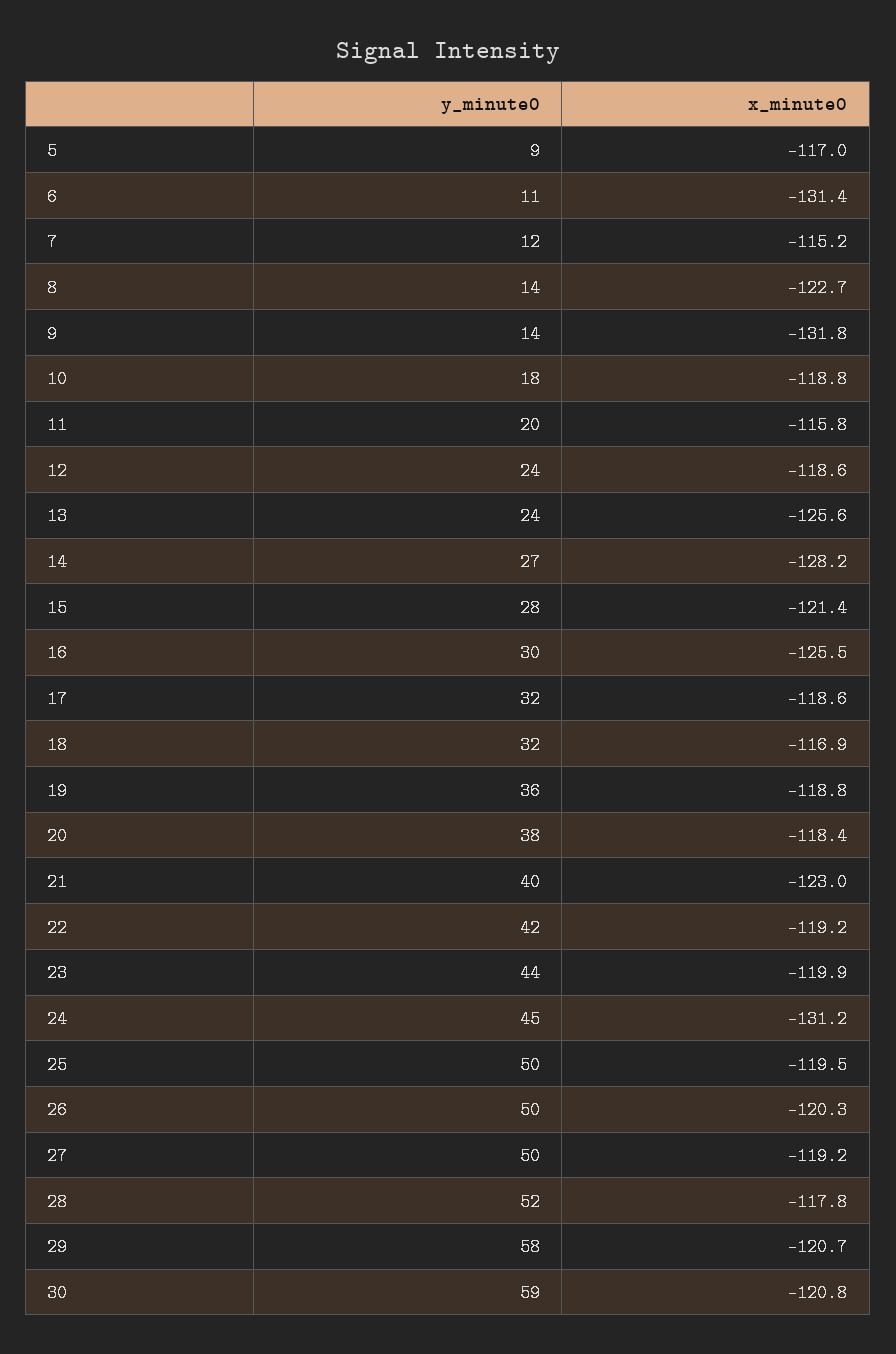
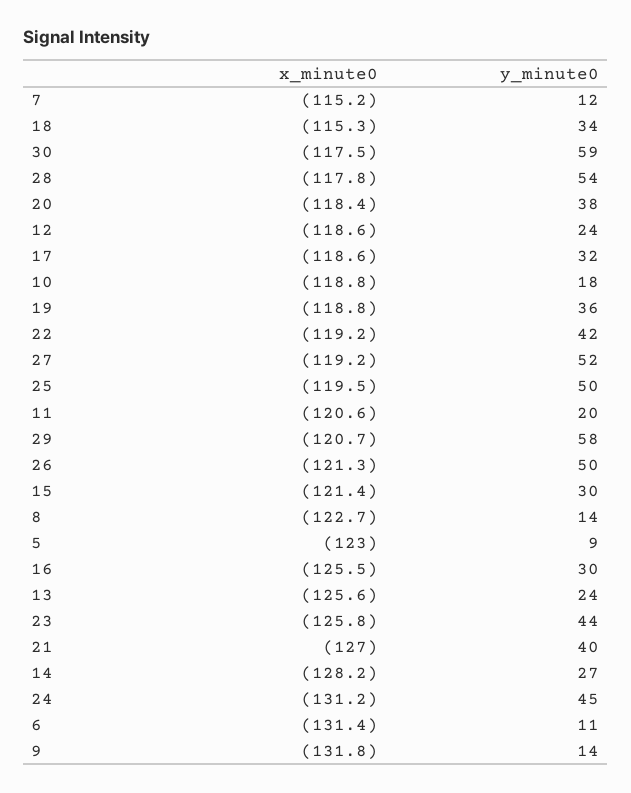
x_minute0, 5: -117 -> -123
x_minute0, 11: -115.8 -> -120.6
y_minute0, 15: 28 -> 30
y_minute0, 18: 32 -> 34
x_minute0, 18: -116.9 -> -115.3
x_minute0, 21: -123 -> -127
x_minute0, 23: -119.9 -> -125.8
x_minute0, 26: -120.3 -> -121.3
y_minute0, 27: 50 -> 52
y_minute0, 28: 52 -> 54
x_minute0, 30: -120.8 -> -117.5

